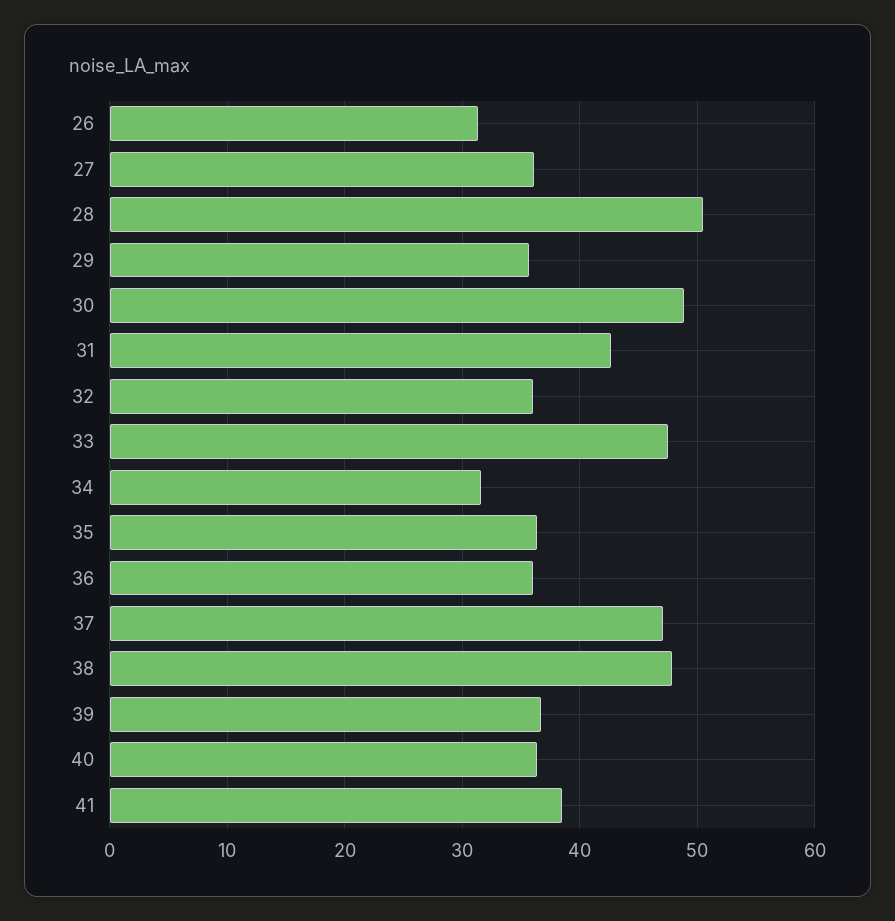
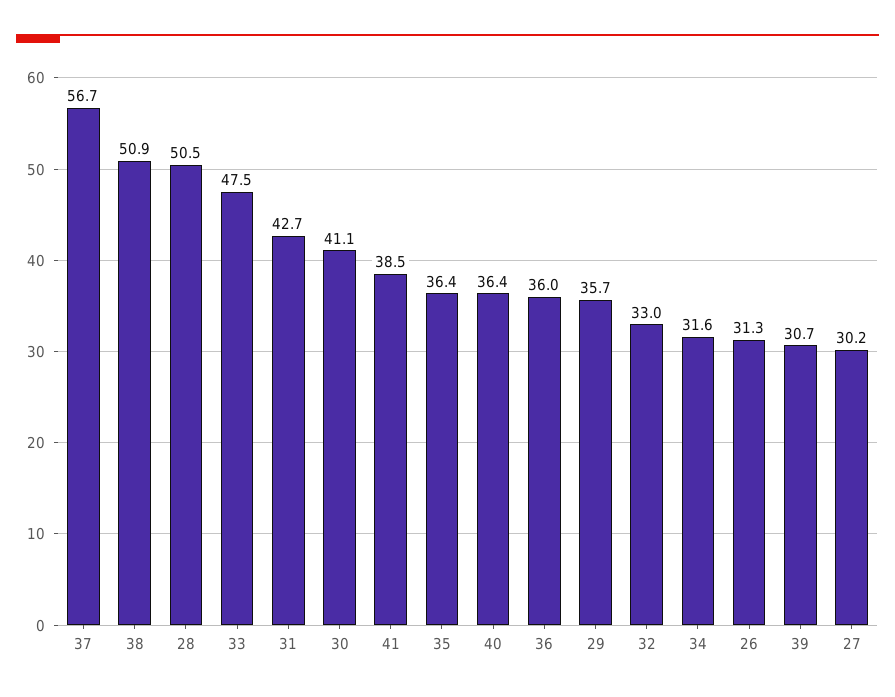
27: 36 -> 30.2
30: 49 -> 41.1
32: 36 -> 33
37: 47 -> 56.7
38: 48 -> 50.9
39: 37 -> 30.7

